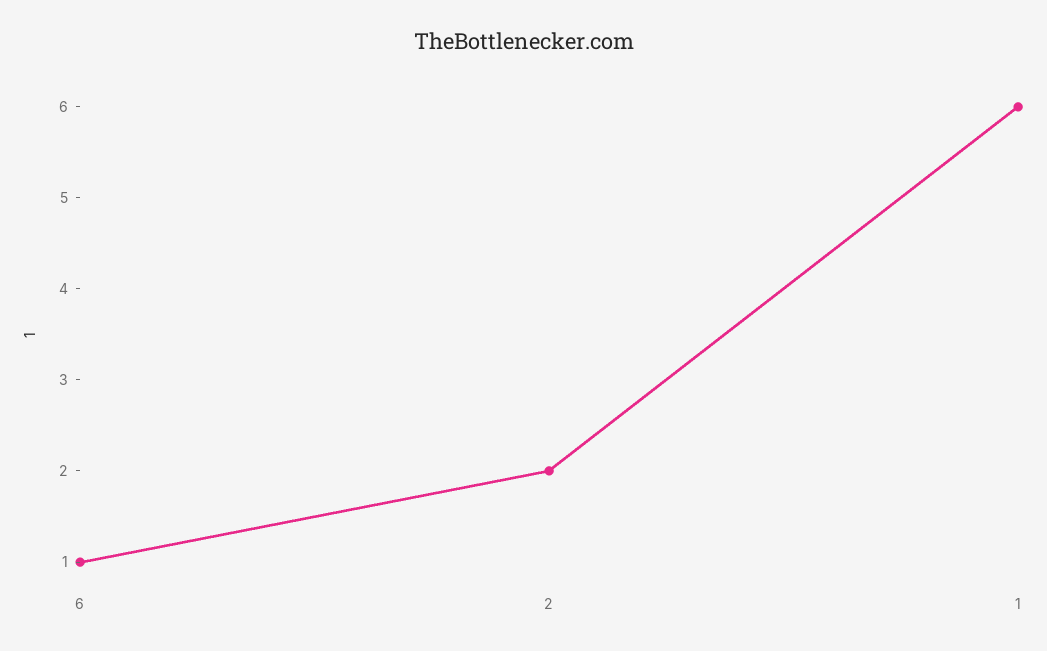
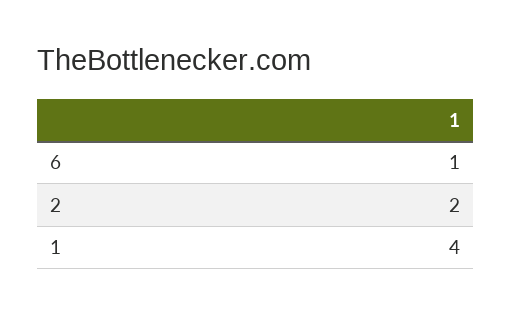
1: 6 -> 4

